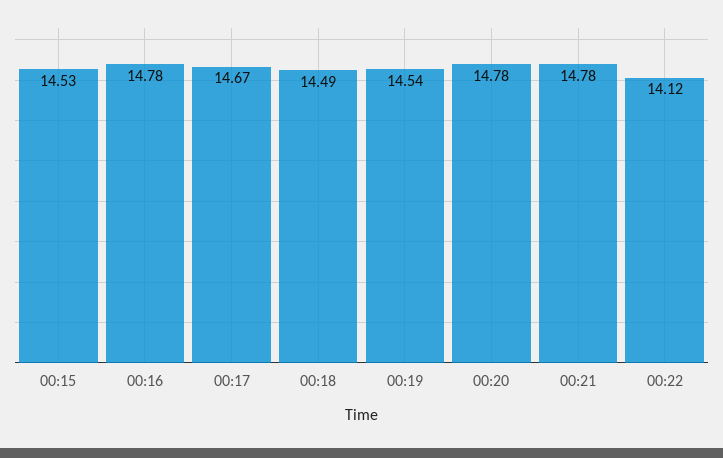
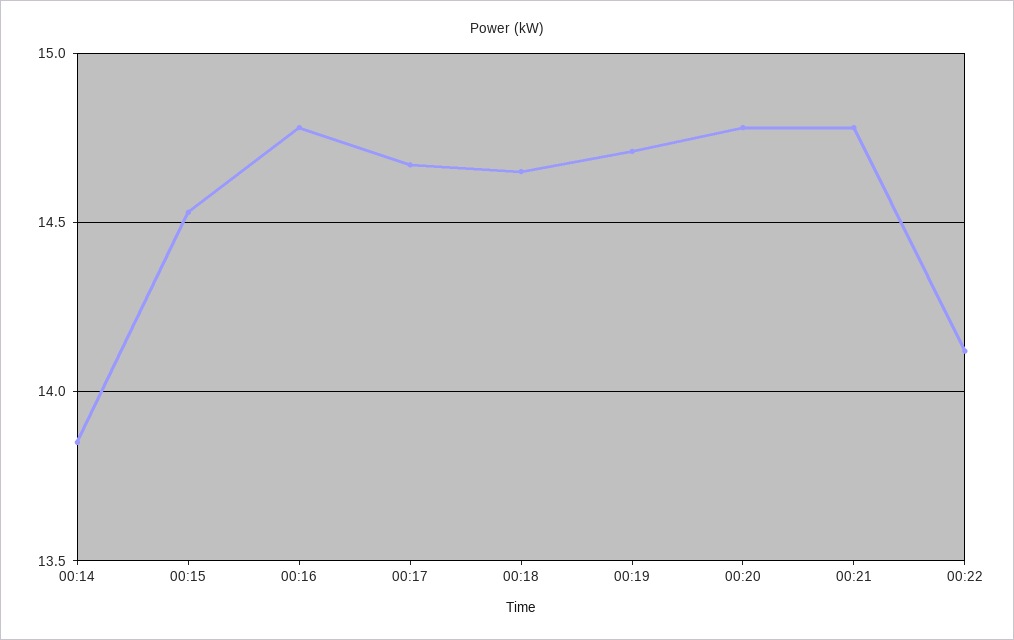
00:18: 14.49 -> 14.65
00:19: 14.54 -> 14.7
00:14: none -> 13.85

